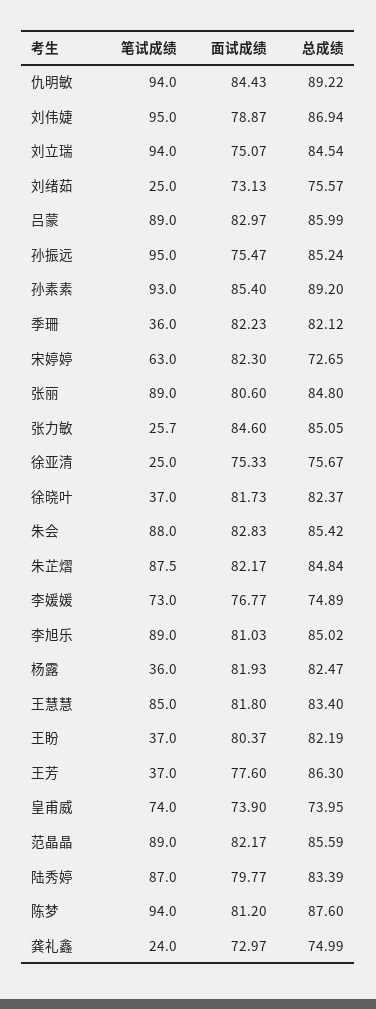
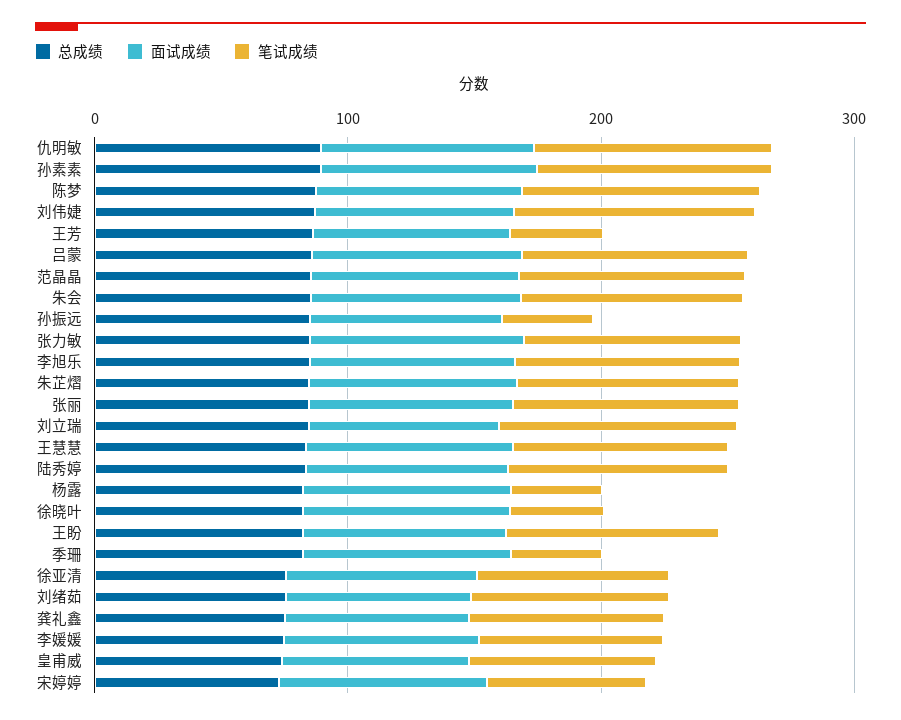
笔试成绩, 刘绪茹: 25 -> 80
笔试成绩, 孙振远: 95 -> 40
笔试成绩, 张力敏: 25.7 -> 80
笔试成绩, 徐亚清: 25 -> 80
笔试成绩, 王盼: 37 -> 80
笔试成绩, 龚礼鑫: 24 -> 80

